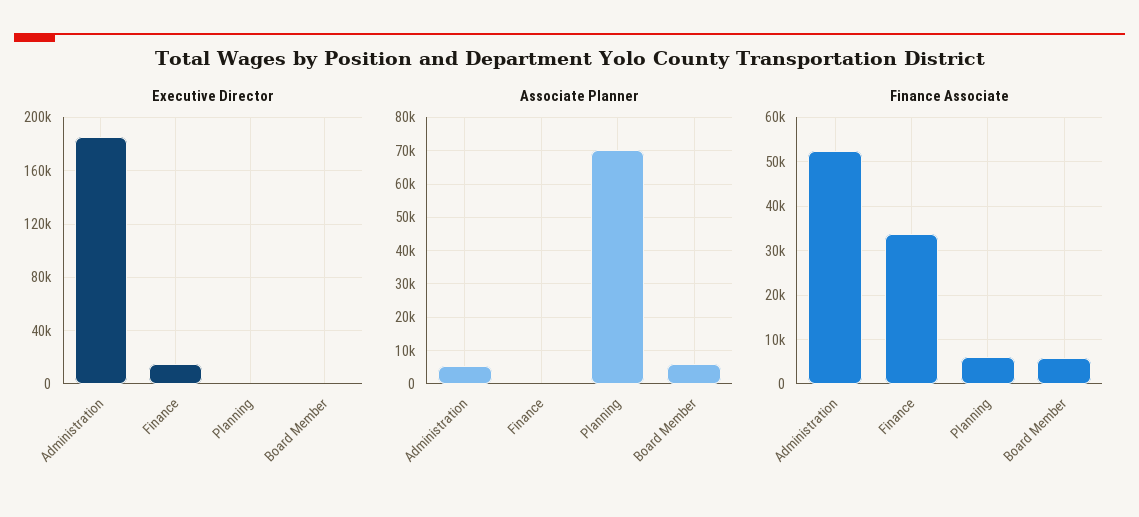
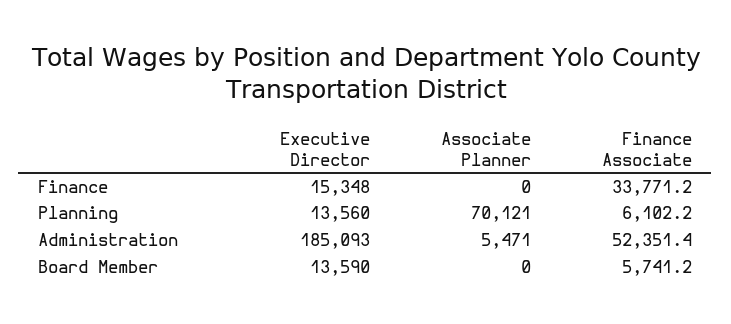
Executive Director, Planning: 0 -> 13560
Executive Director, Board Member: 0 -> 13590
Associate Planner, Board Member: 6000 -> 0

